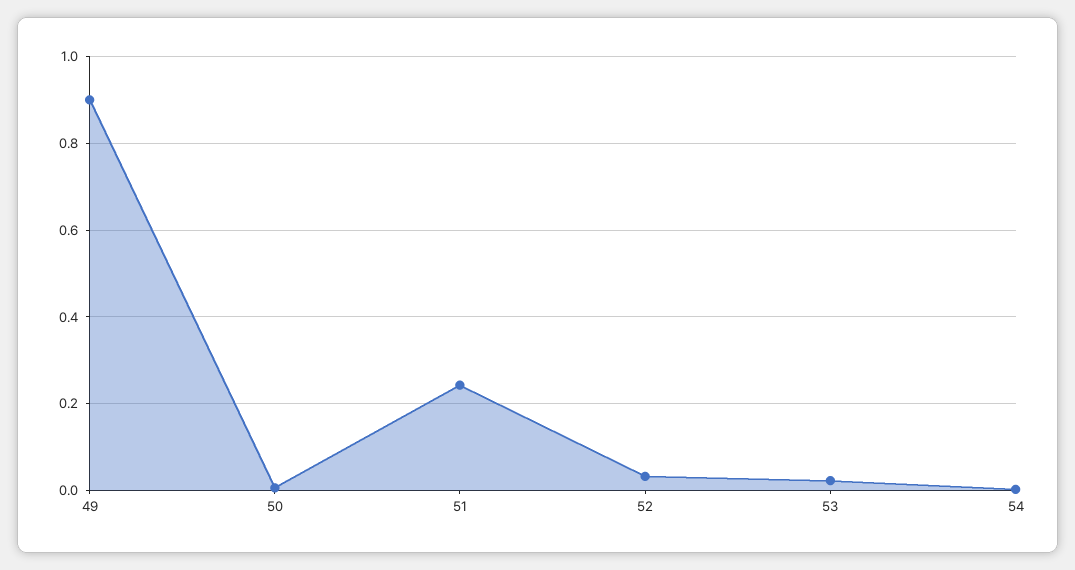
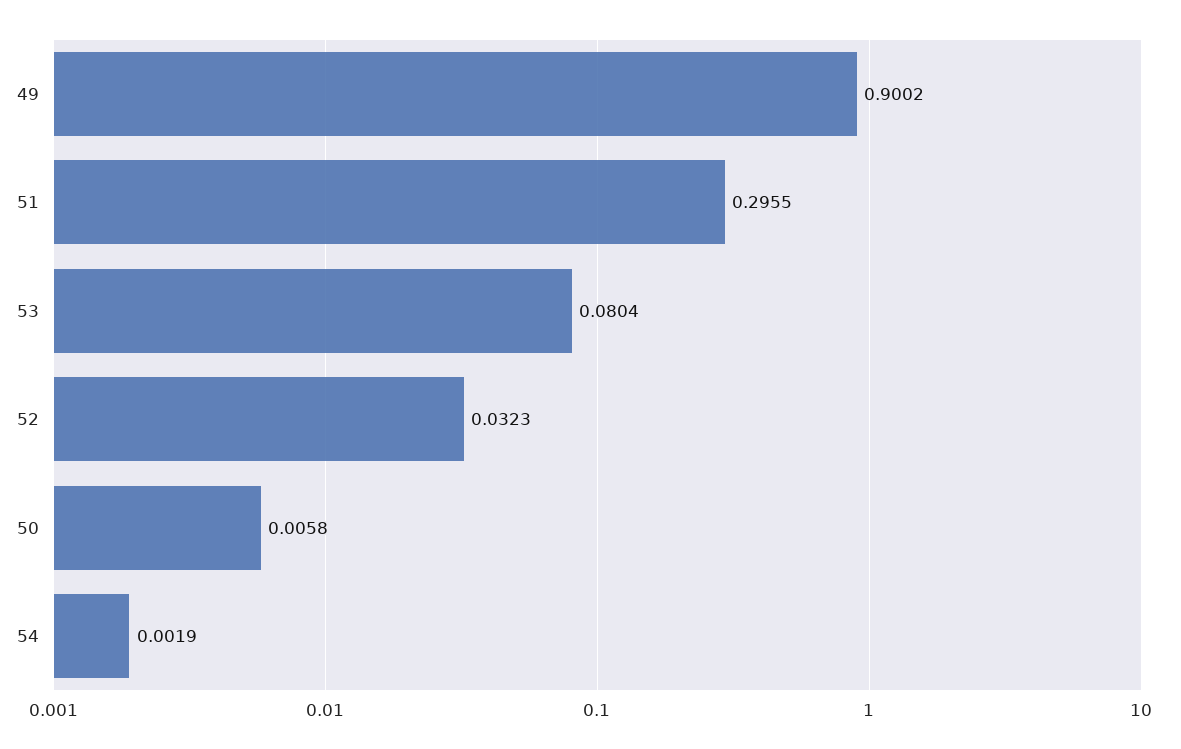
51: 0.24 -> 0.2955
53: 0.02 -> 0.0804

